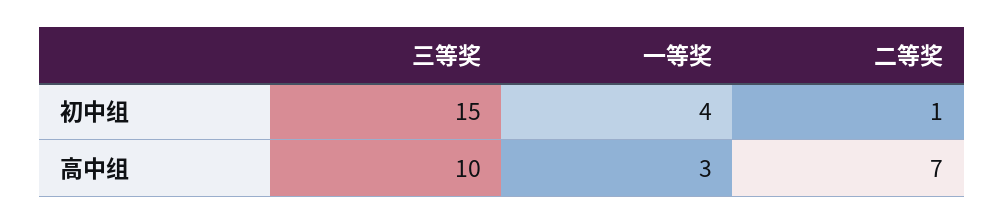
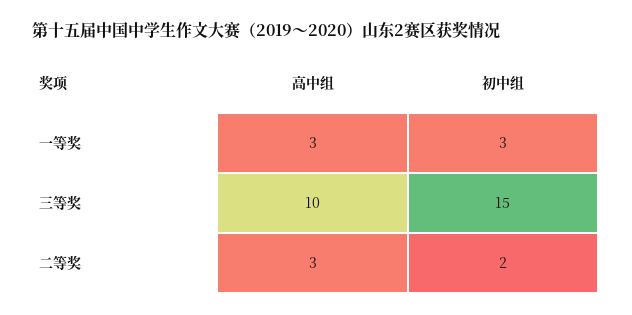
一等奖, 初中组: 4 -> 3
二等奖, 初中组: 1 -> 2
二等奖, 高中组: 7 -> 3

